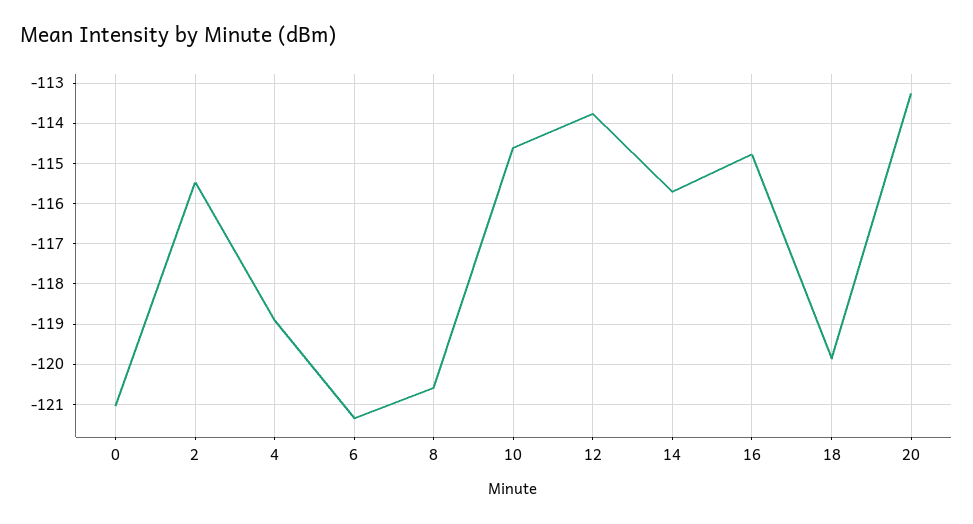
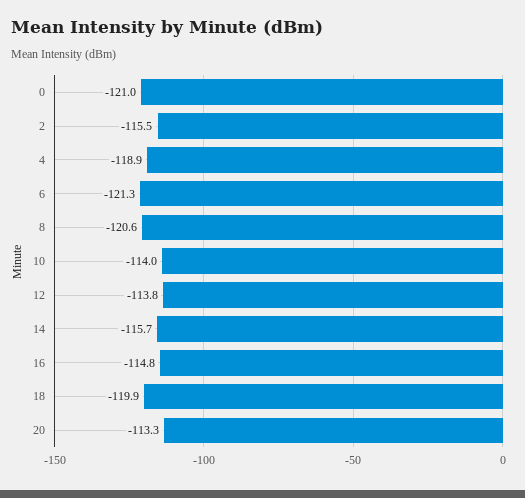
10: -114.6 -> -114

